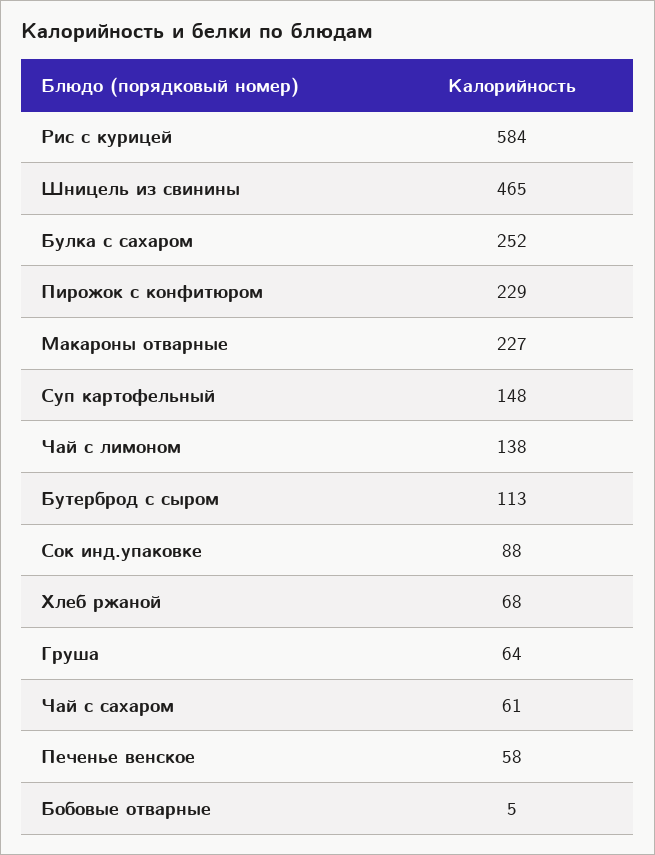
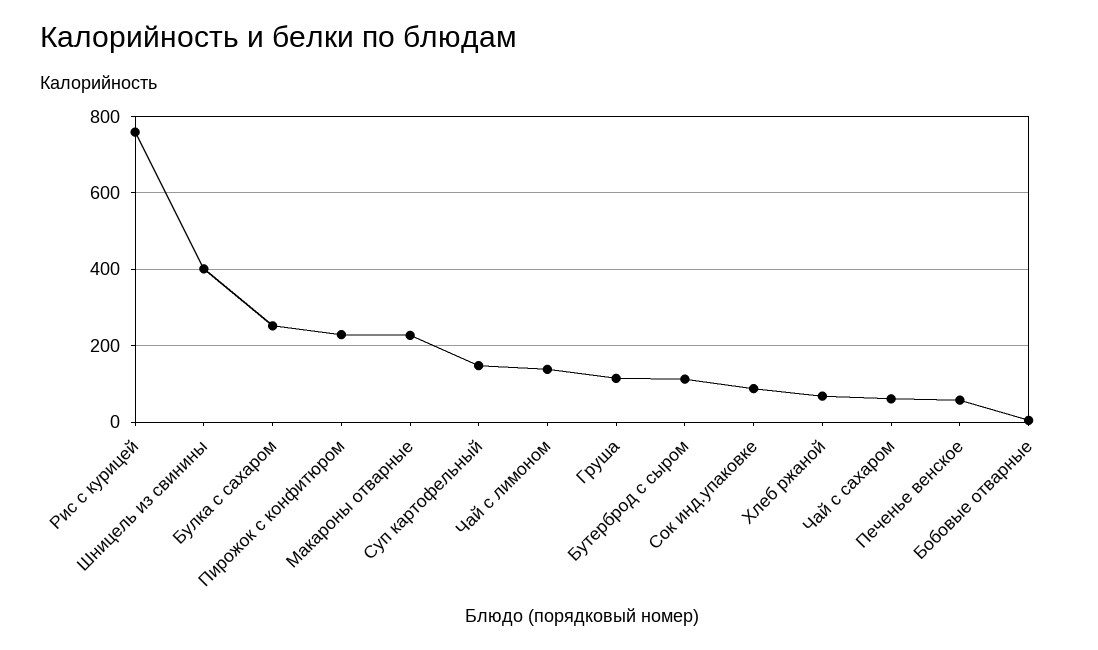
Рис с курицей: 584 -> 760
Шницель из свинины: 465 -> 400
Груша: 64 -> 120

